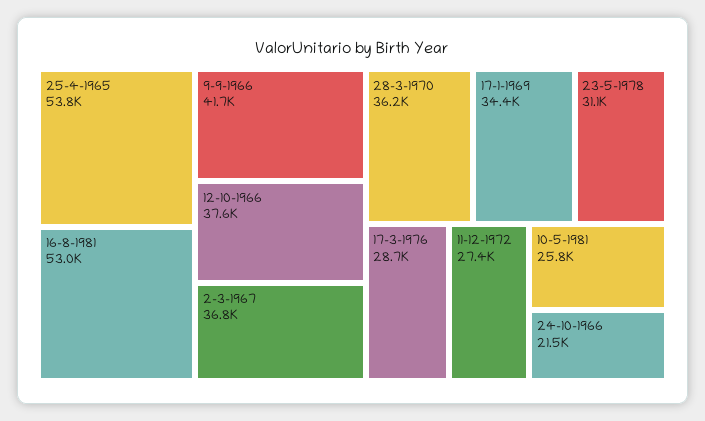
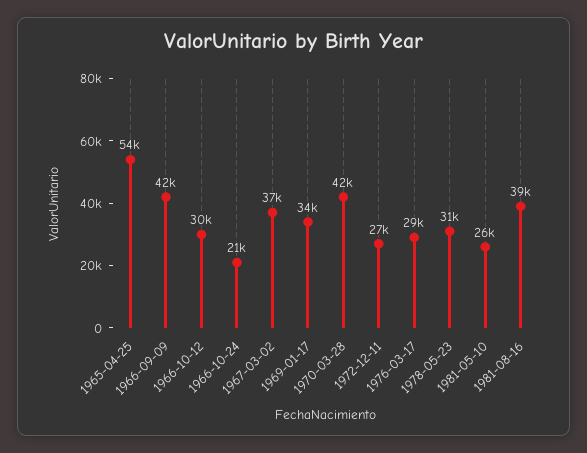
16-8-1981: 53000 -> 39000
12-10-1966: 37600 -> 30000
28-3-1970: 36200 -> 42000

